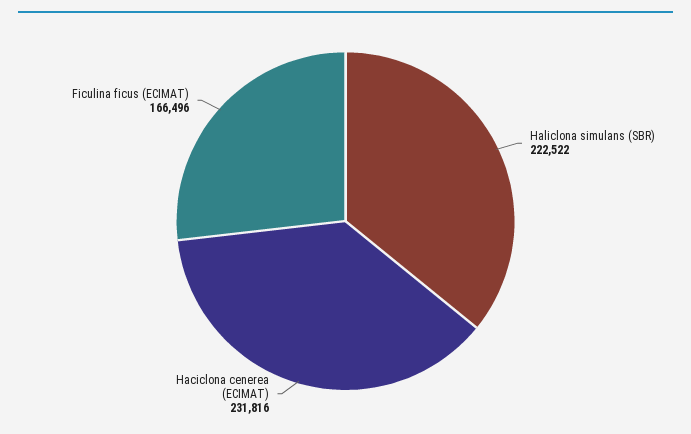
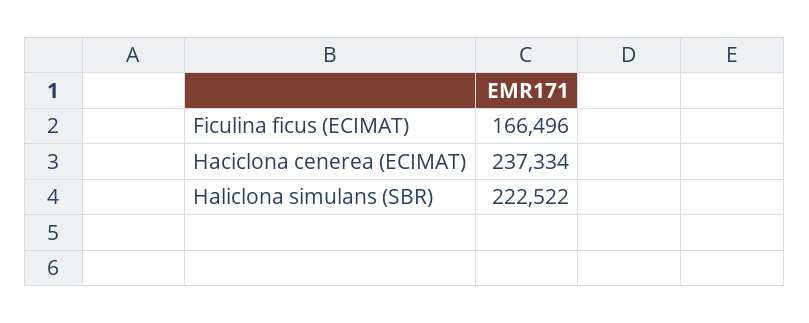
Haciclona cenerea (ECIMAT): 231816 -> 237334

